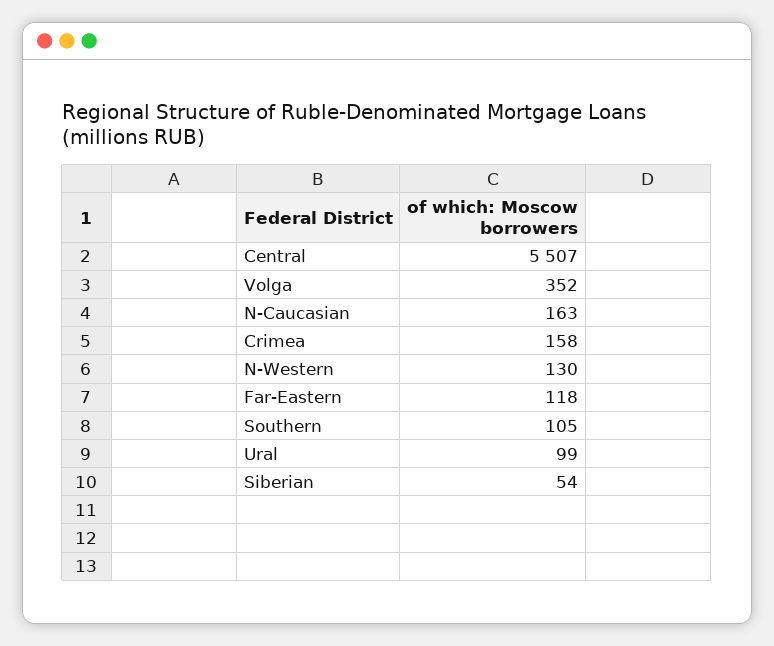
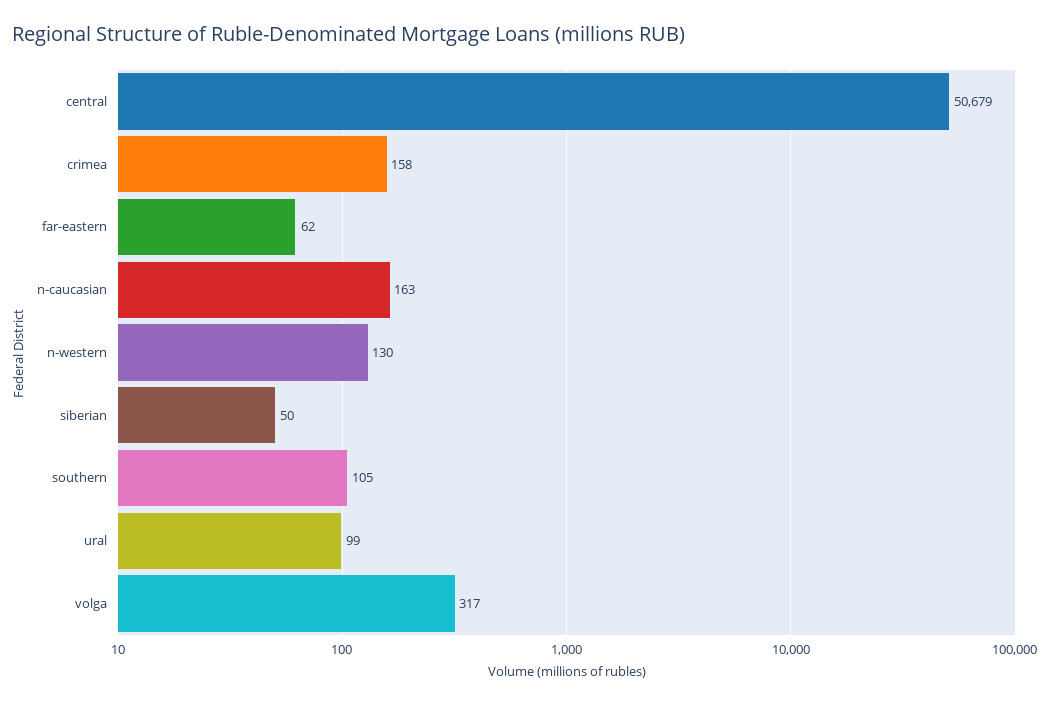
Central: 5507 -> 50679
Volga: 352 -> 317
Far-Eastern: 118 -> 62
Siberian: 54 -> 50

